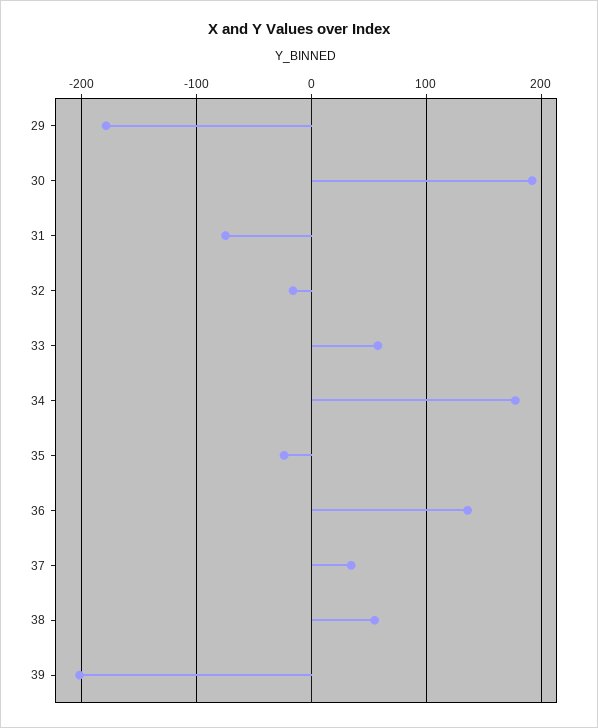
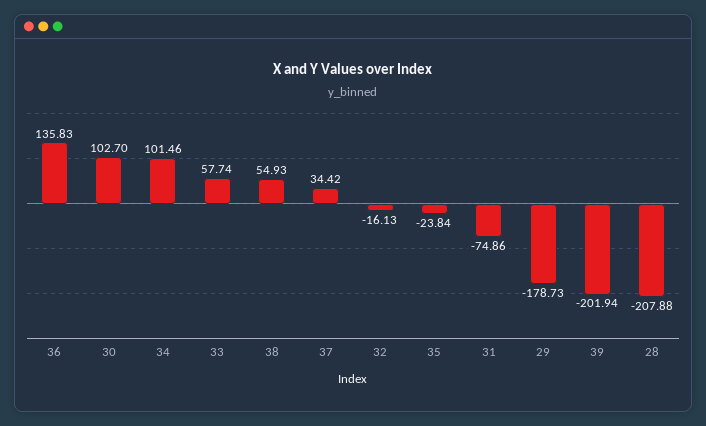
30: 190 -> 102.7
34: 180 -> 101.46
28: none -> -207.88

